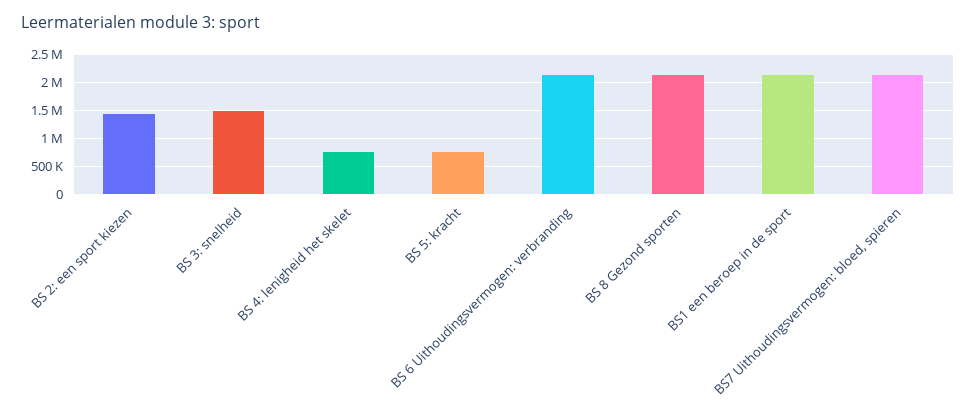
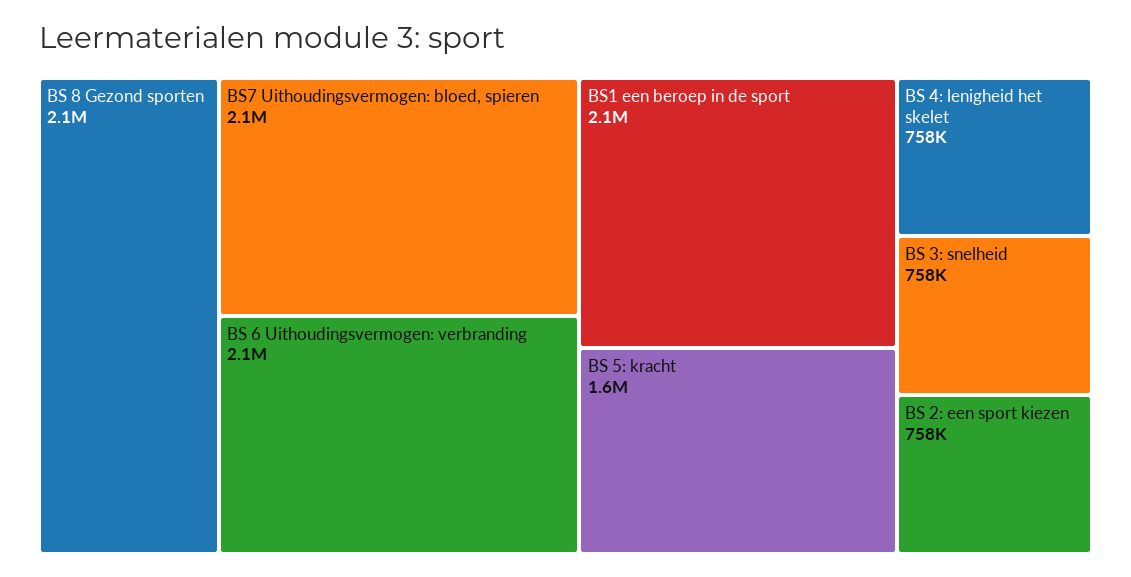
BS 2: een sport kiezen: 1500000 -> 758000
BS 3: snelheid: 1500000 -> 758000
BS 5: kracht: 750000 -> 1600000

